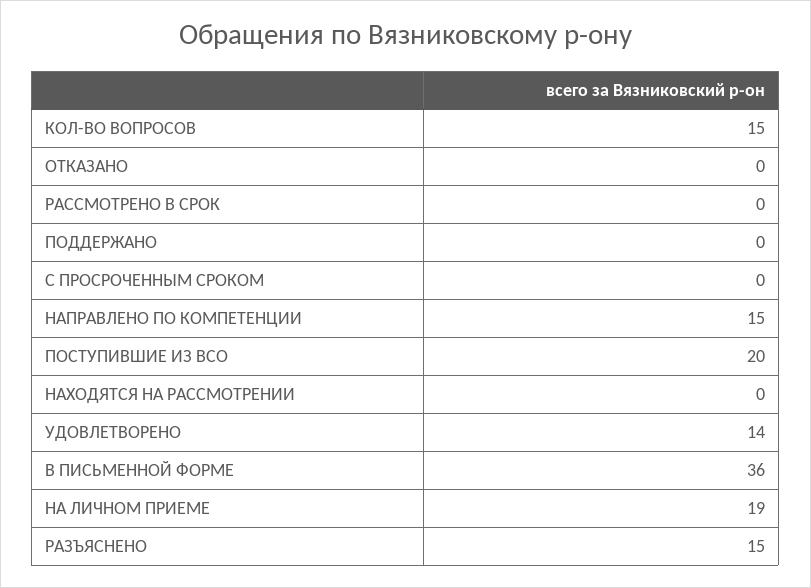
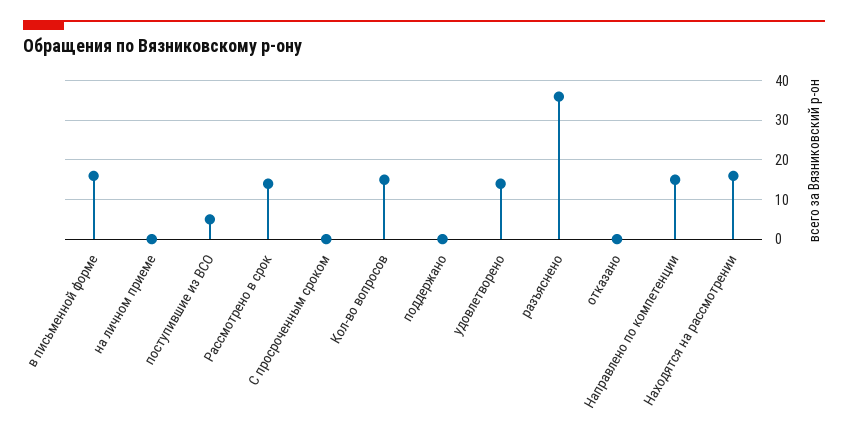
РАССМОТРЕНО В СРОК: 0 -> 15
ПОСТУПИВШИЕ ИЗ ВСО: 20 -> 5
НАХОДЯТСЯ НА РАССМОТРЕНИИ: 0 -> 15
В ПИСЬМЕННОЙ ФОРМЕ: 36 -> 15
НА ЛИЧНОМ ПРИЕМЕ: 19 -> 0
РАЗЪЯСНЕНО: 15 -> 35

